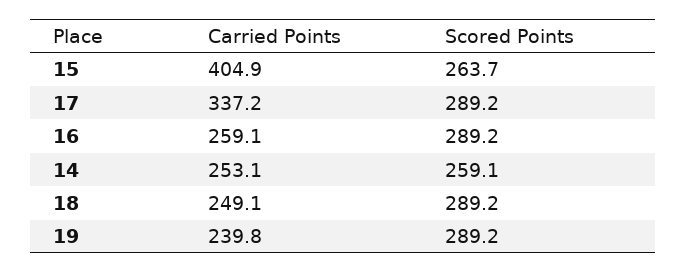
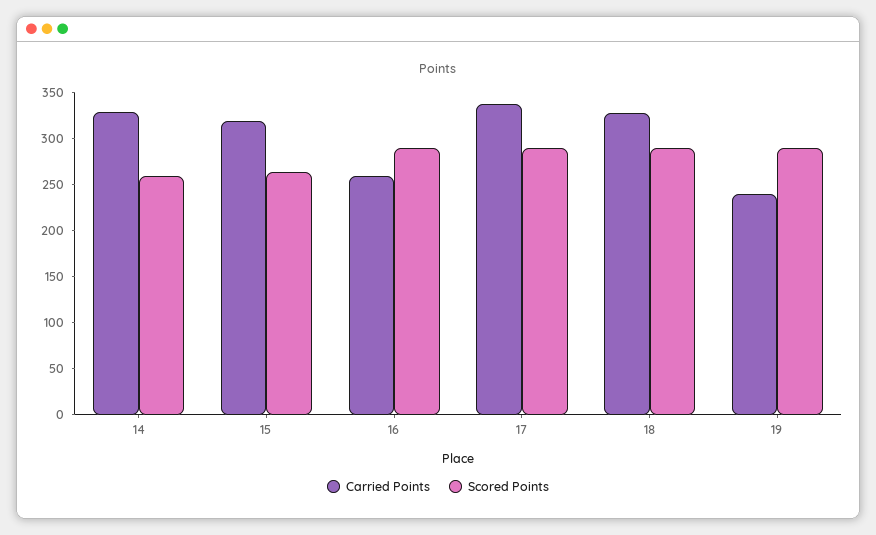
Carried Points, 15: 404.9 -> 320
Carried Points, 14: 253.1 -> 330
Carried Points, 18: 249.1 -> 330

